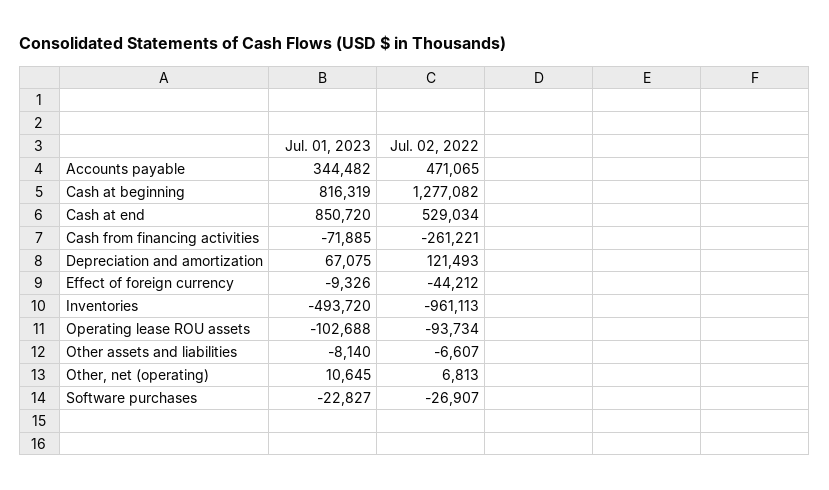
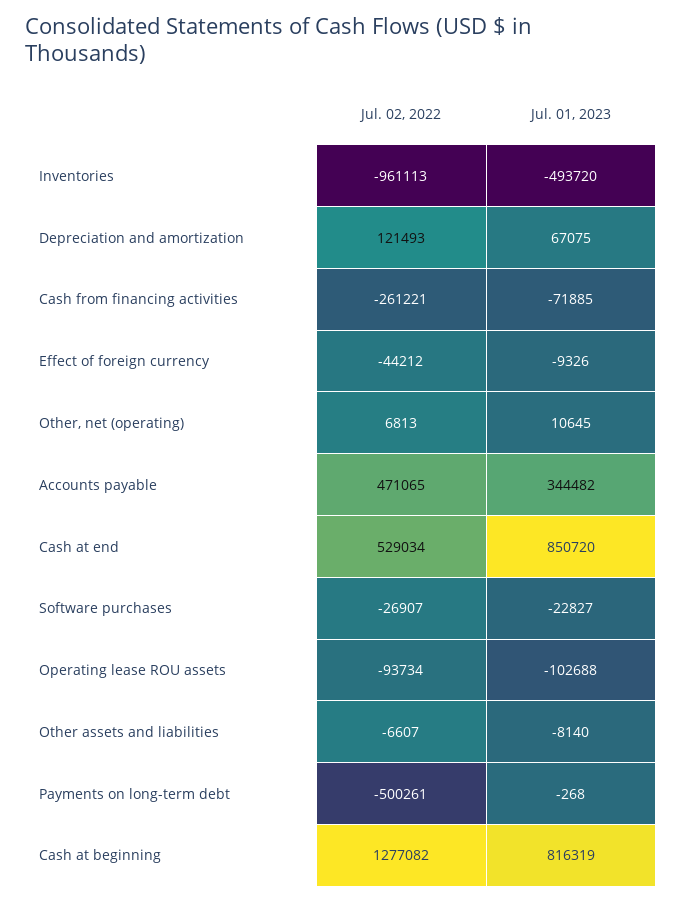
Jul. 02, 2022, Payments on long-term debt: none -> -500261
Jul. 01, 2023, Payments on long-term debt: none -> -268

